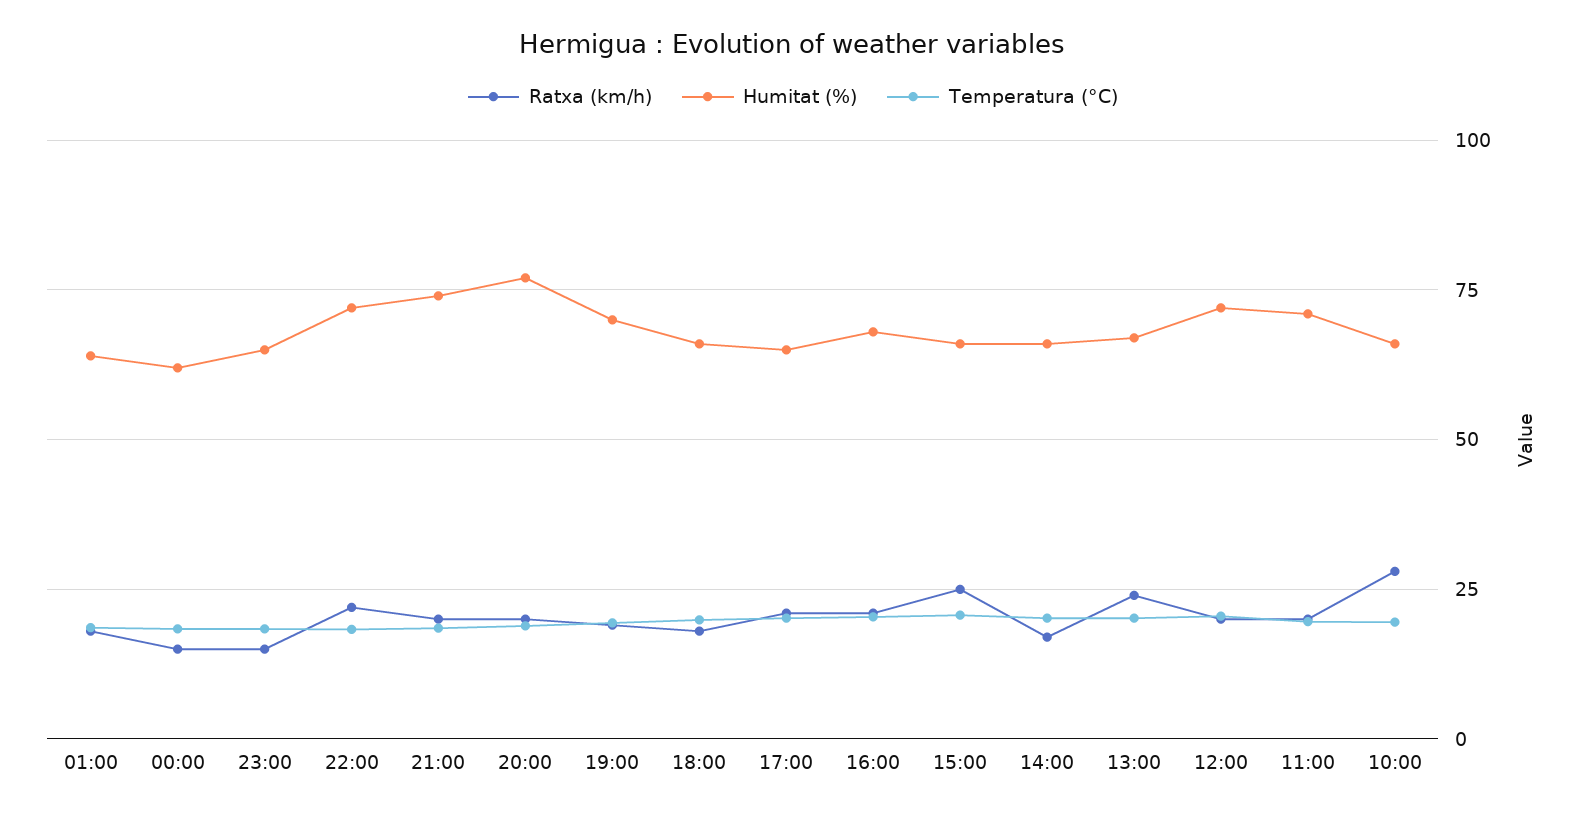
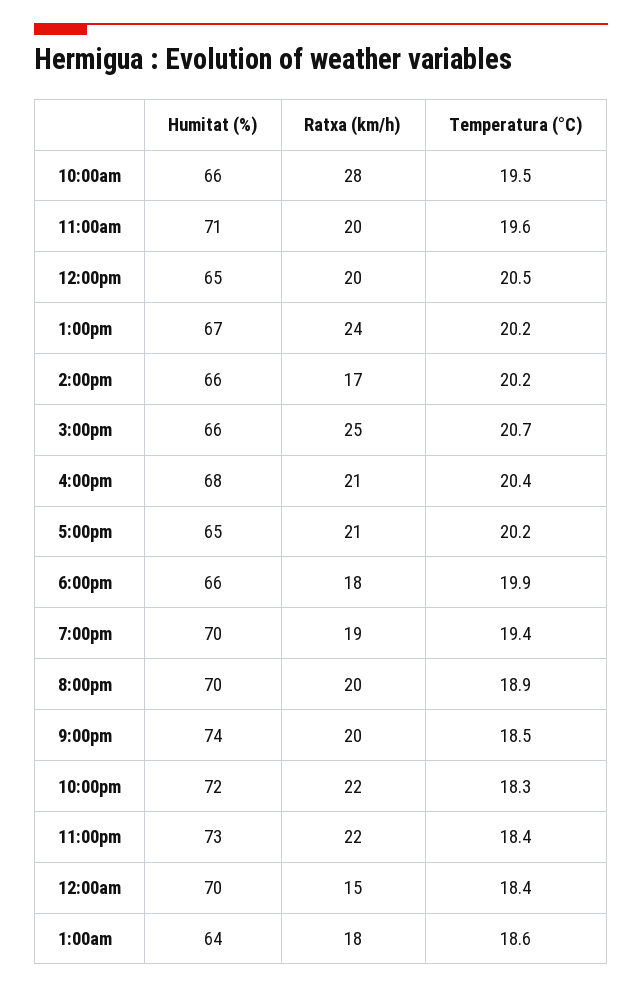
Humitat (%), 00:00: 62.5 -> 70
Ratxa (km/h), 23:00: 15 -> 22
Humitat (%), 23:00: 65 -> 73
Humitat (%), 20:00: 77.5 -> 70
Humitat (%), 12:00: 72.5 -> 65

